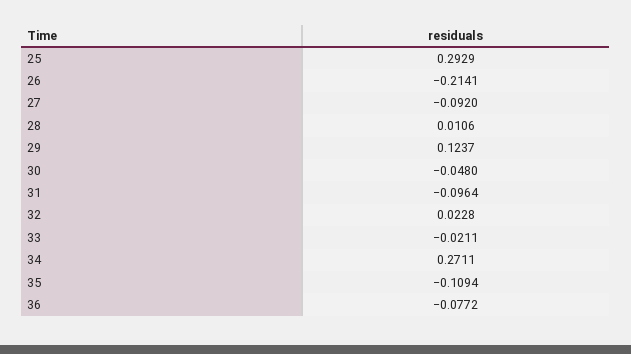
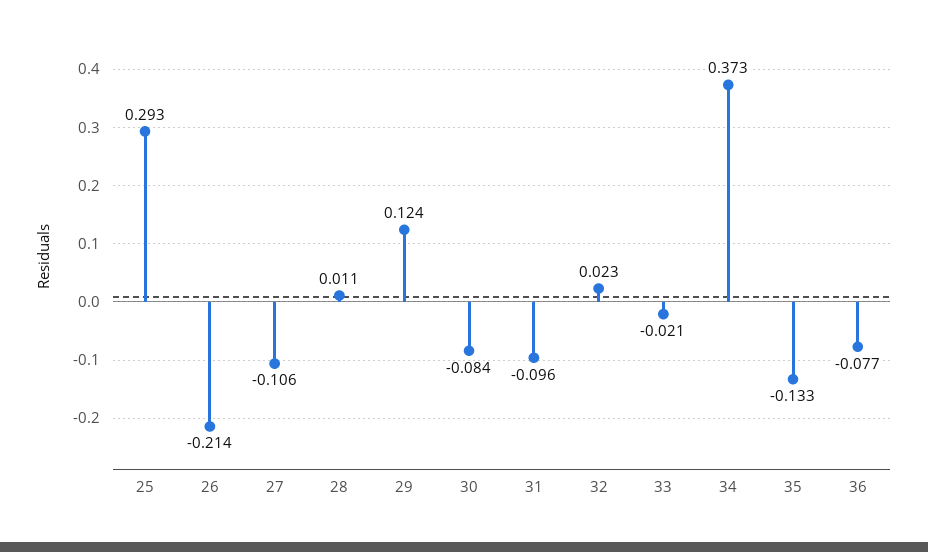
27: -0.092 -> -0.106
30: -0.048 -> -0.084
34: 0.2711 -> 0.373
35: -0.1094 -> -0.133

